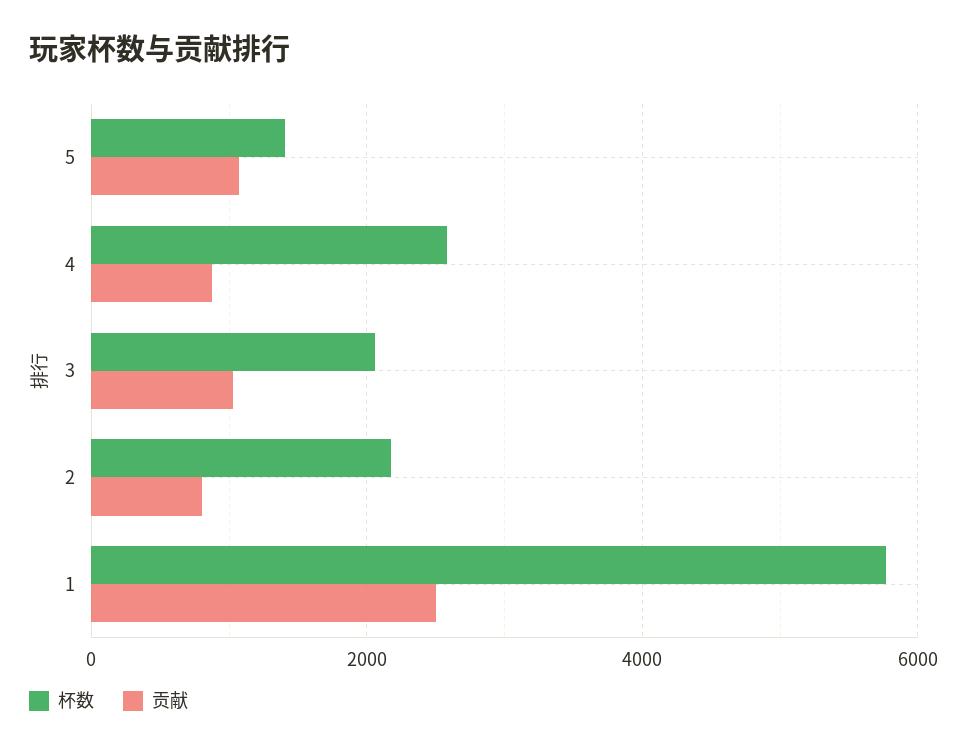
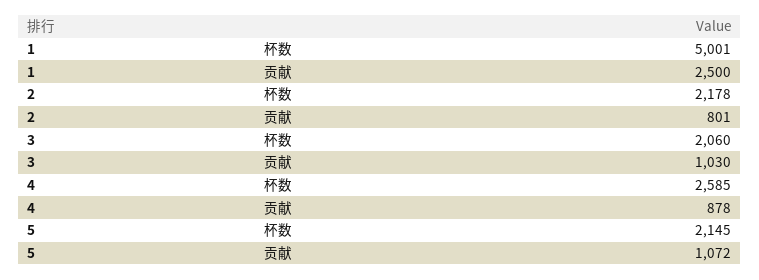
杯数, 5: 1400 -> 2145
杯数, 1: 5800 -> 5001

